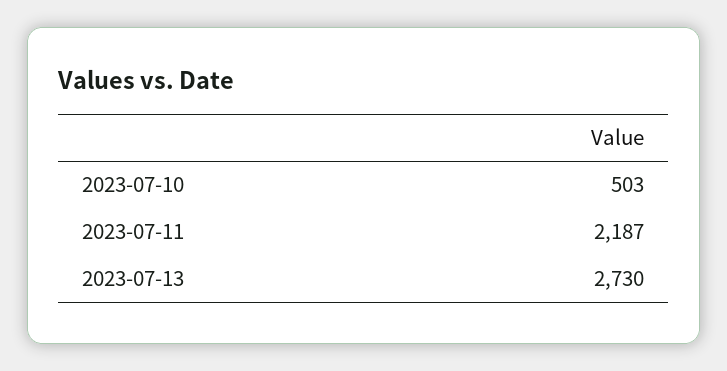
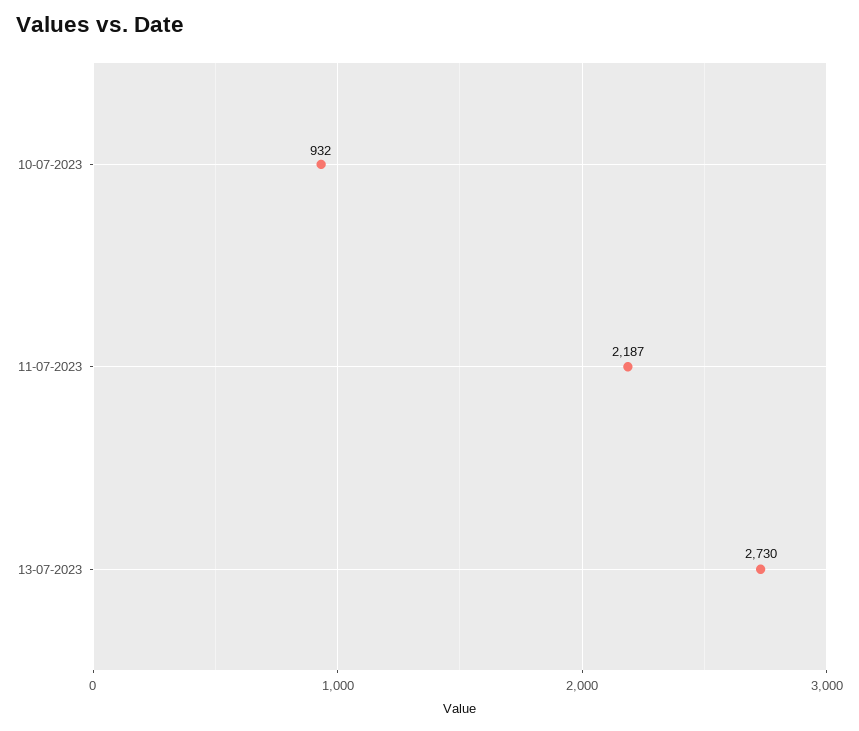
2023-07-10: 503 -> 932

